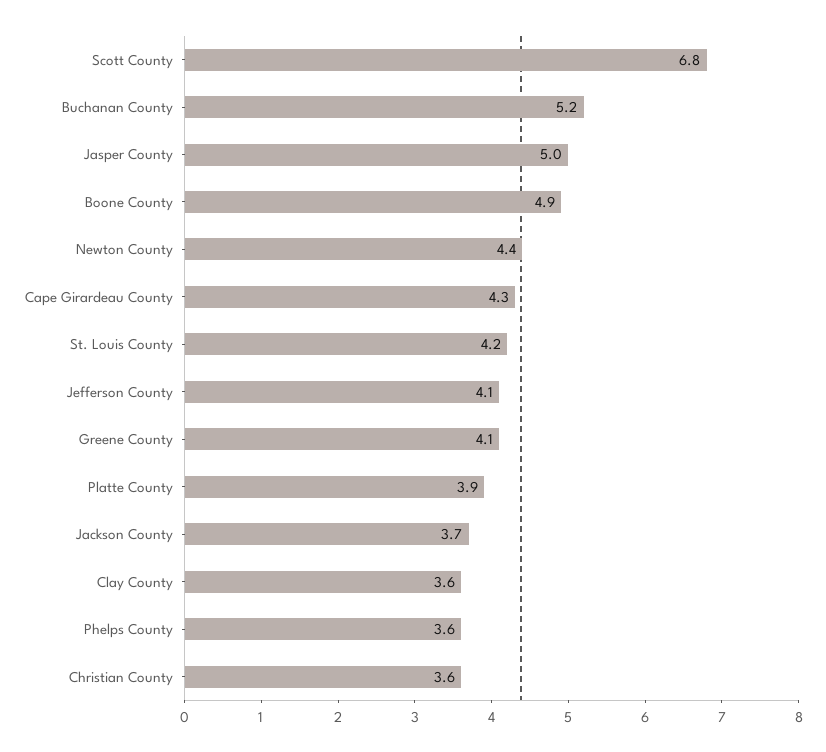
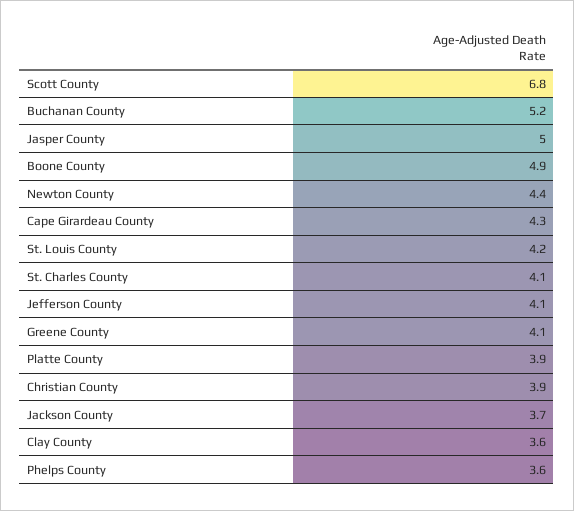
Christian County: 3.6 -> 3.9
St. Charles County: none -> 4.1

